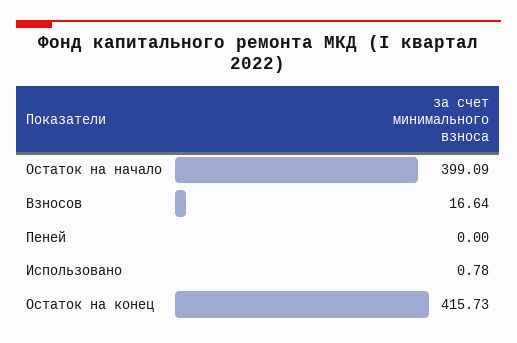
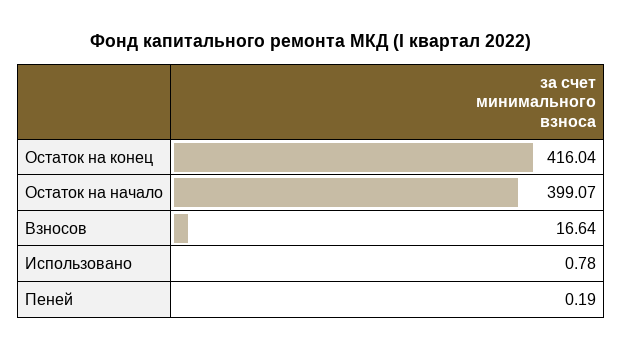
Остаток на начало: 399.09 -> 399.07
Пеней: 0 -> 0.19
Остаток на конец: 415.73 -> 416.04

